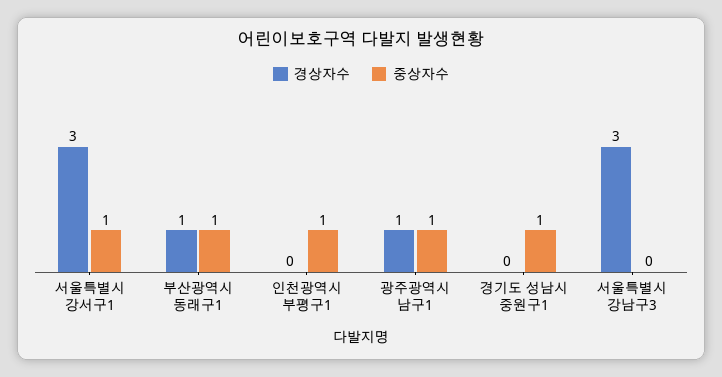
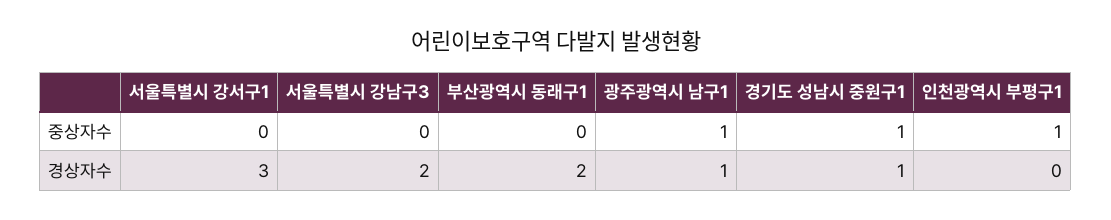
중상자수, 서울특별시 강서구1: 1 -> 0
경상자수, 부산광역시 동래구1: 1 -> 2
중상자수, 부산광역시 동래구1: 1 -> 0
경상자수, 경기도 성남시 중원구1: 0 -> 1
경상자수, 서울특별시 강남구3: 3 -> 2

